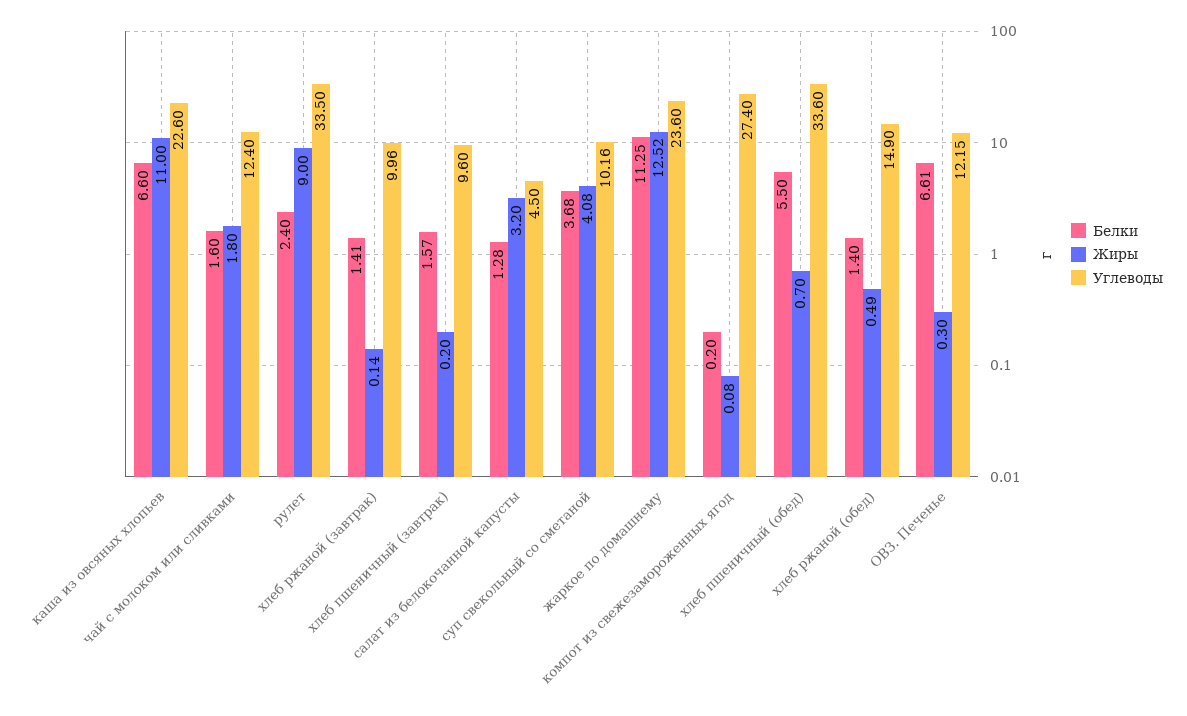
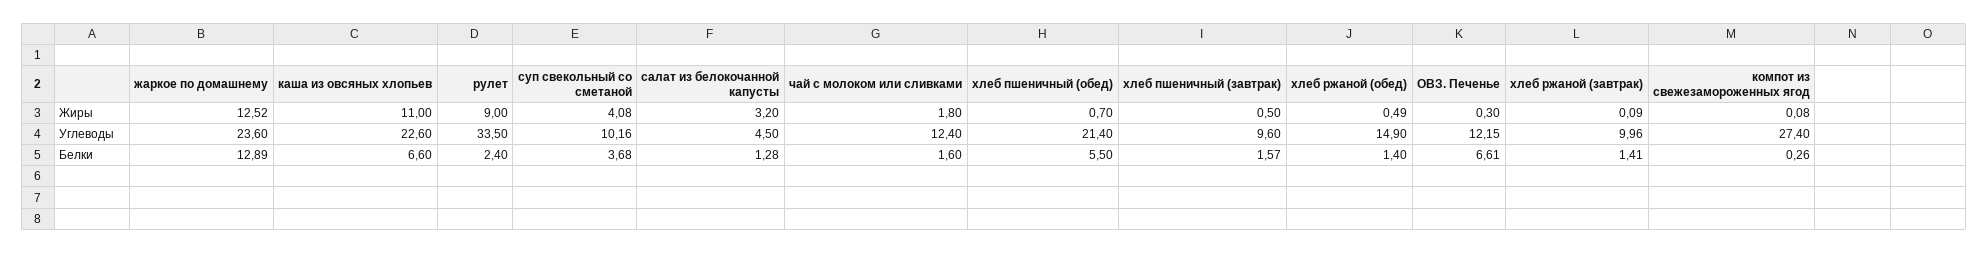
Жиры, хлеб ржаной (завтрак): 0.14 -> 0.09
Жиры, хлеб пшеничный (завтрак): 0.2 -> 0.5
Белки, жаркое по домашнему: 11.25 -> 12.89
Белки, компот из свежезамороженных ягод: 0.2 -> 0.26
Углеводы, хлеб пшеничный (обед): 33.6 -> 21.4

